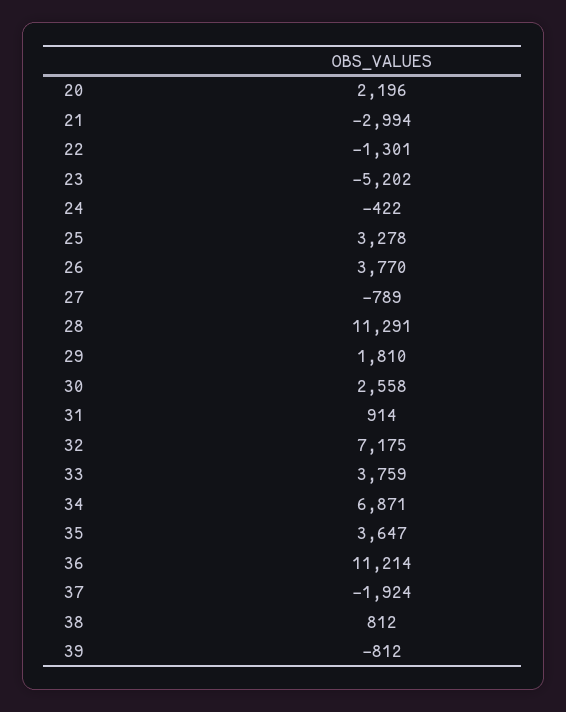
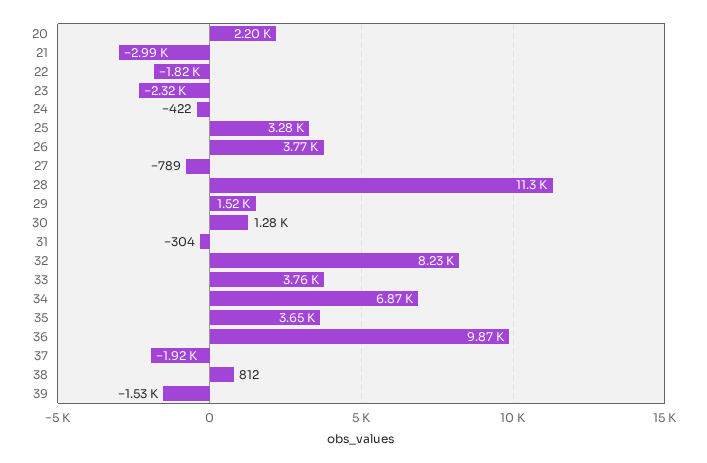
22: -1301 -> -1820
23: -5202 -> -2320
29: 1810 -> 1520
30: 2558 -> 1280
31: 914 -> -304
32: 7175 -> 8230
36: 11214 -> 9870
39: -812 -> -1530

